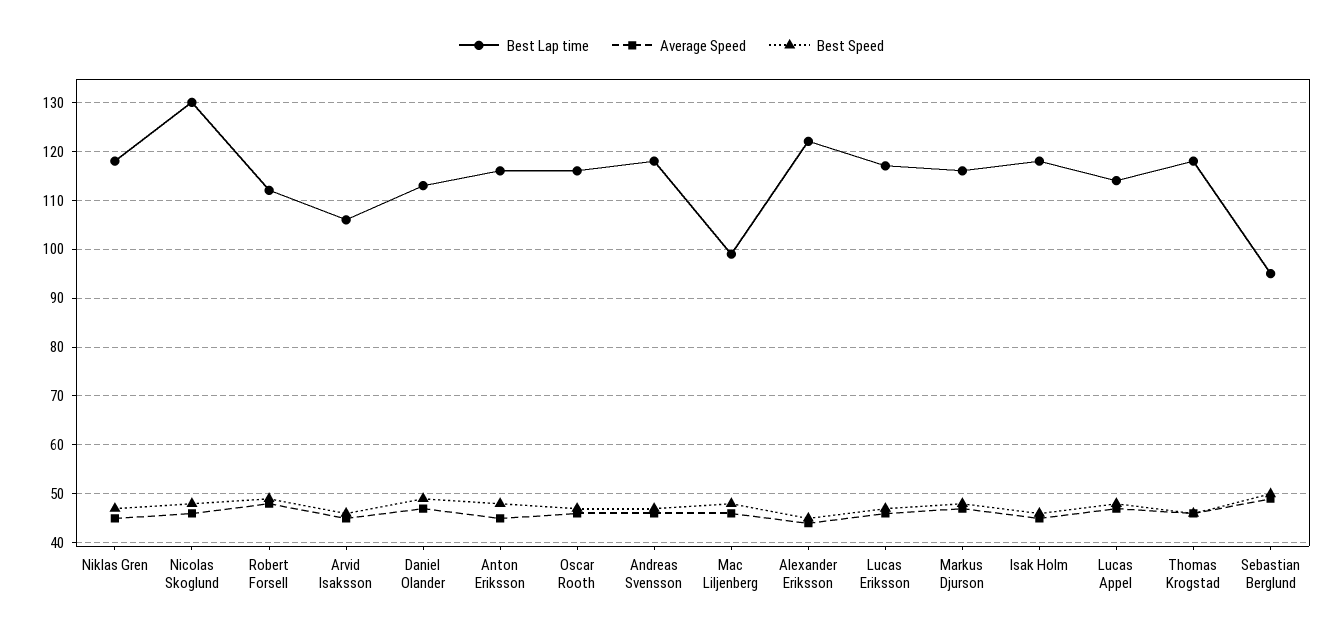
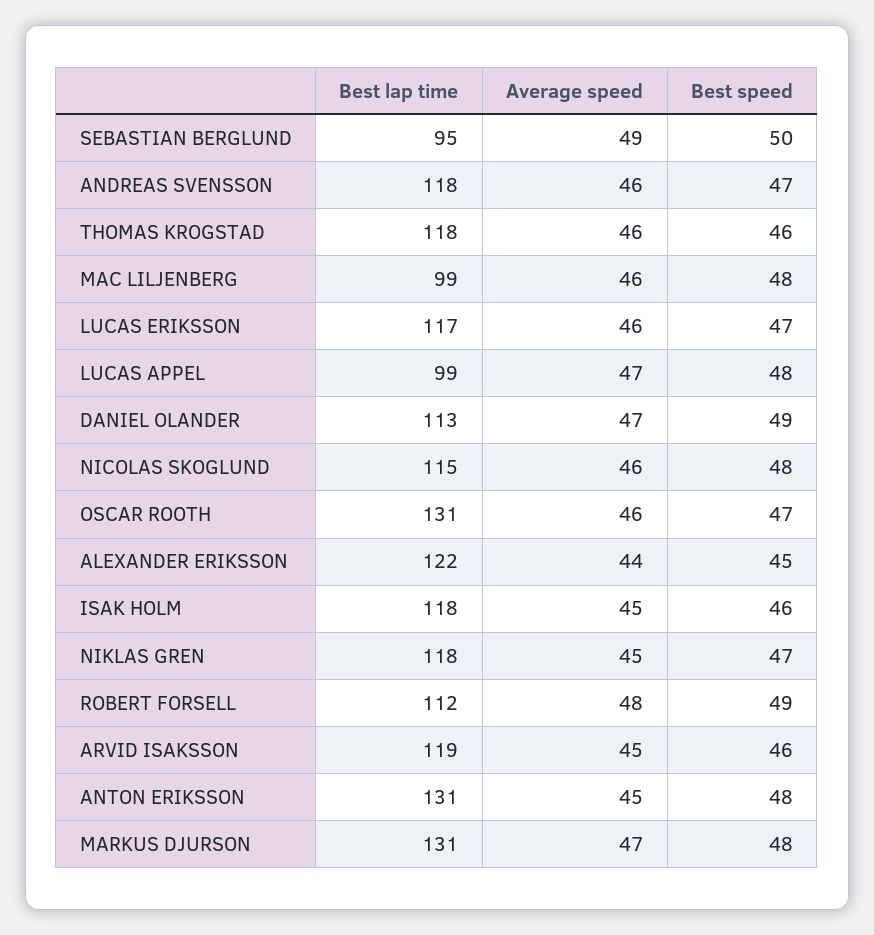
Best Lap time, Nicolas Skoglund: 130 -> 115
Best Lap time, Arvid Isaksson: 105 -> 119
Best Lap time, Anton Eriksson: 115 -> 131
Best Lap time, Oscar Rooth: 115 -> 131
Best Lap time, Markus Djurson: 115 -> 131
Best Lap time, Lucas Appel: 115 -> 99

